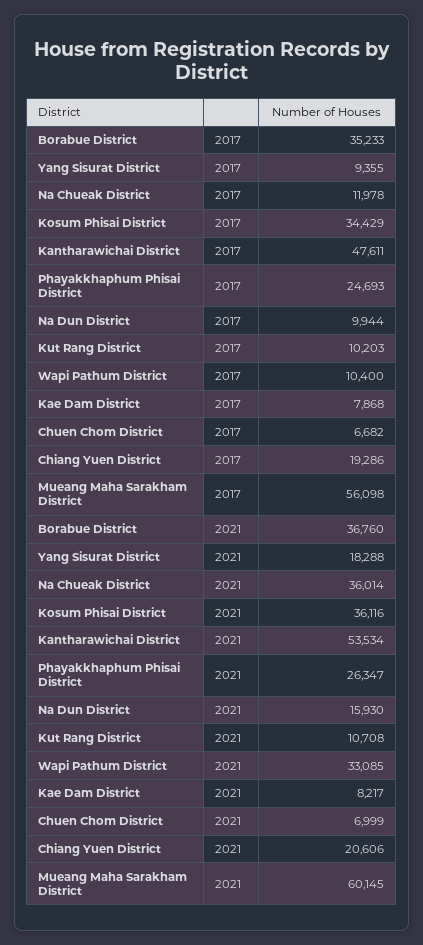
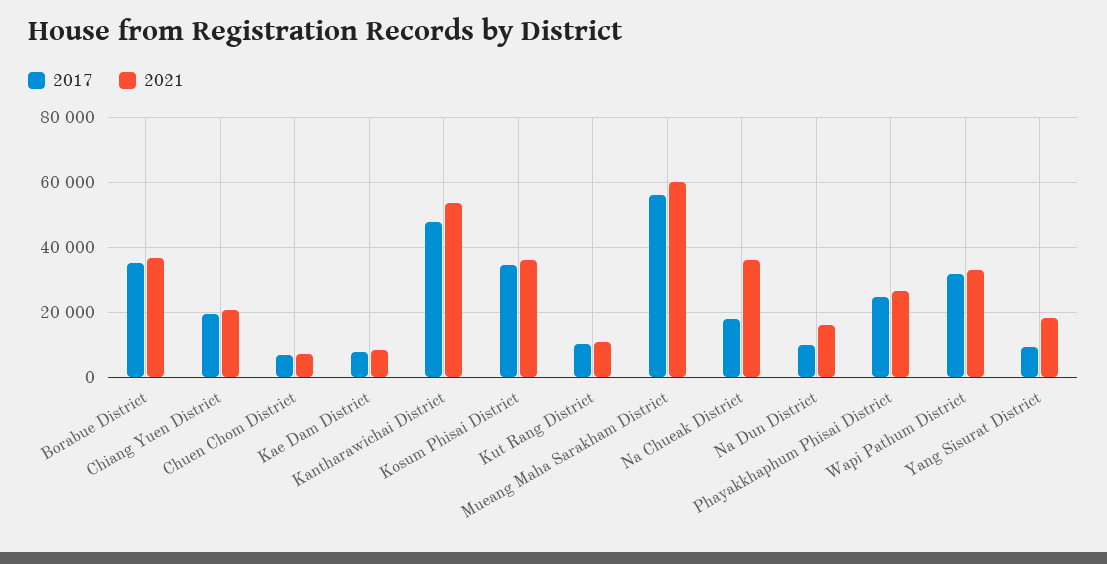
2017, Na Chueak District: 11978 -> 18000
2017, Wapi Pathum District: 10400 -> 32000

